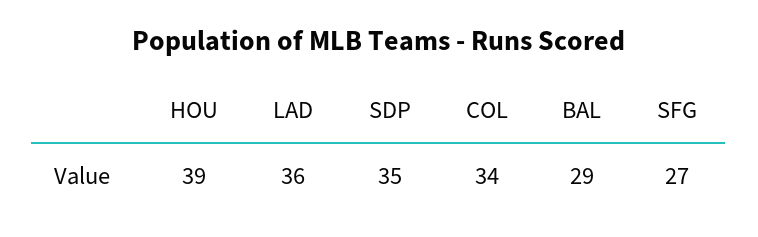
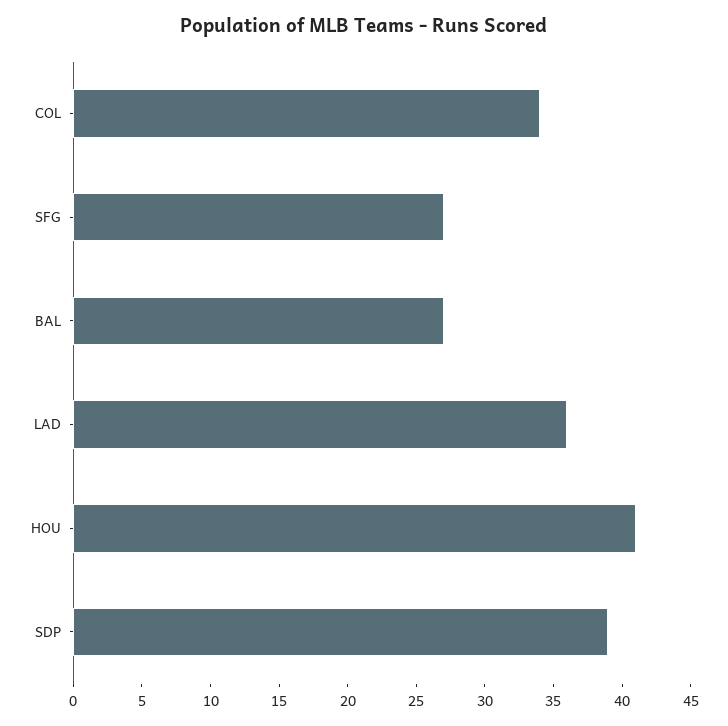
HOU: 39 -> 41
SDP: 35 -> 39
BAL: 29 -> 27

